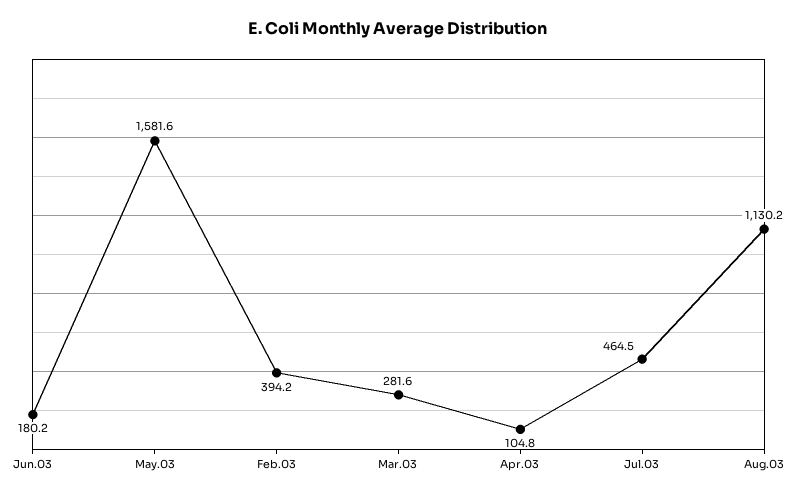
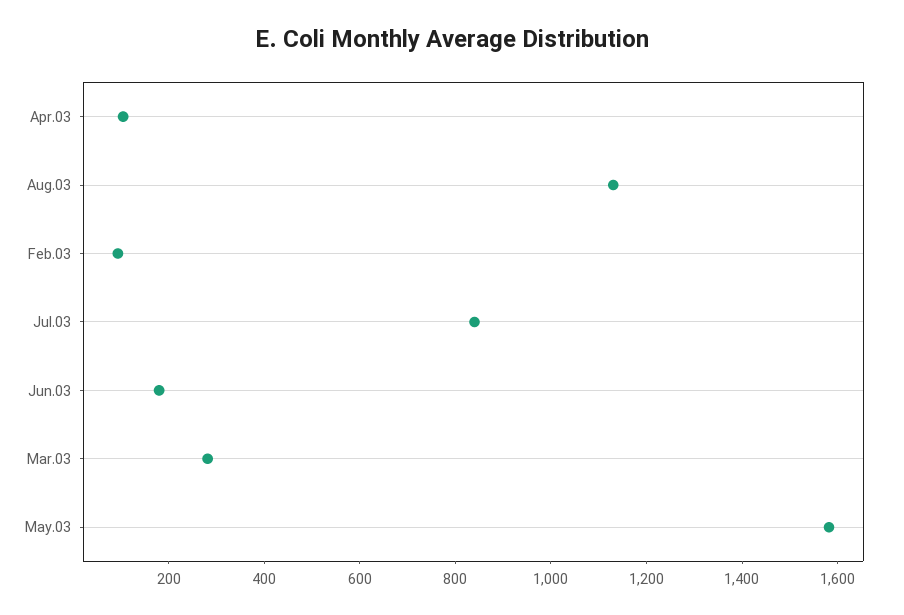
Feb.03: 394.2 -> 100
Jul.03: 464.5 -> 850

